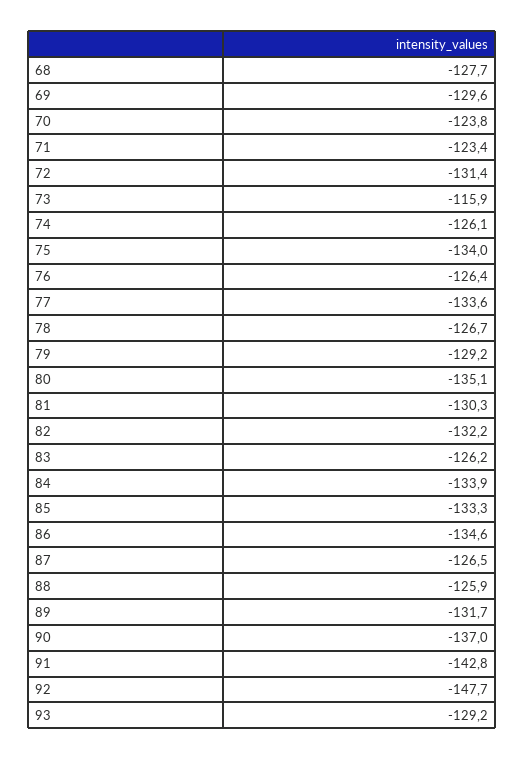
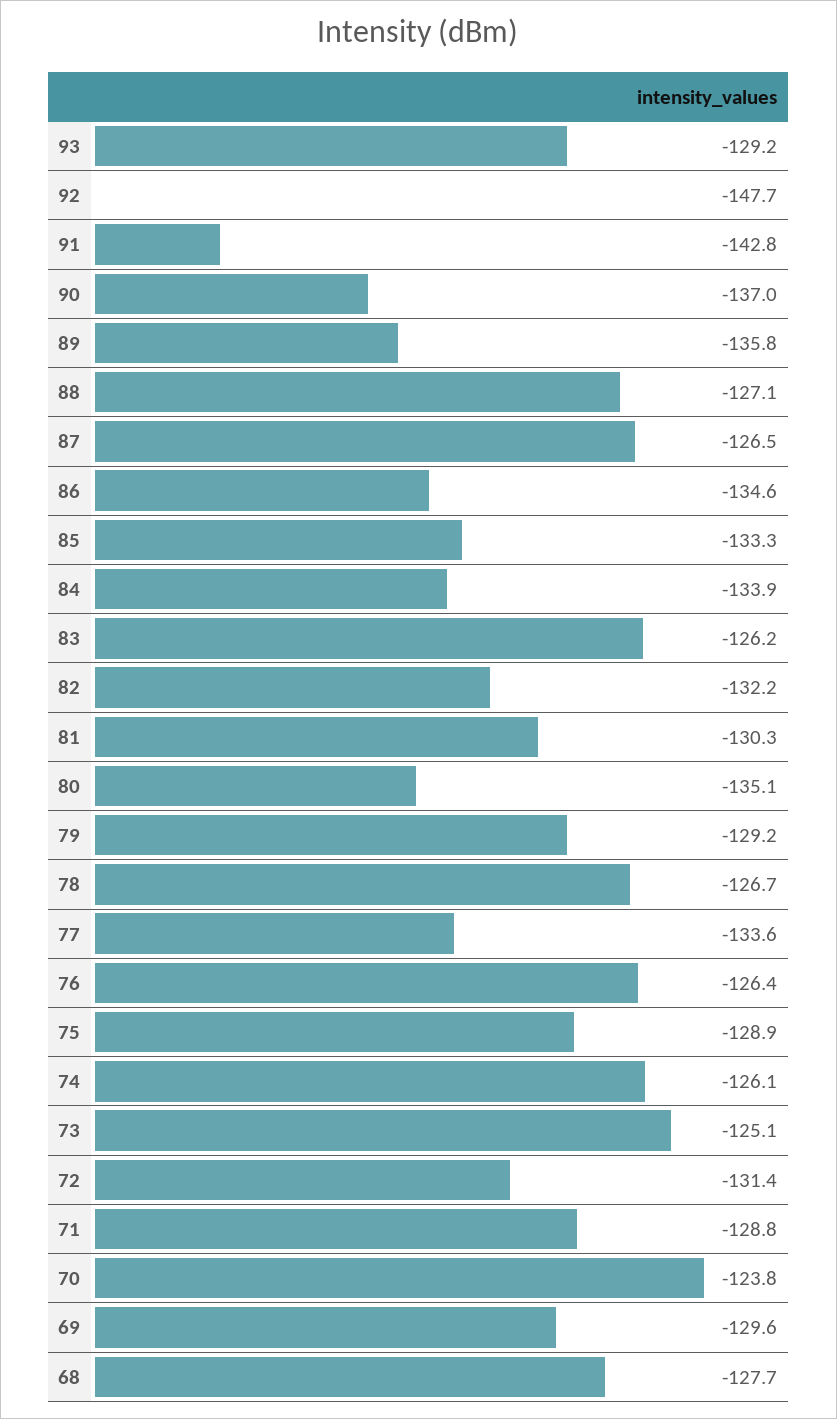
71: -123.4 -> -128.8
73: -115.9 -> -125.1
75: -134 -> -128.9
88: -125.9 -> -127.1
89: -131.7 -> -135.8

